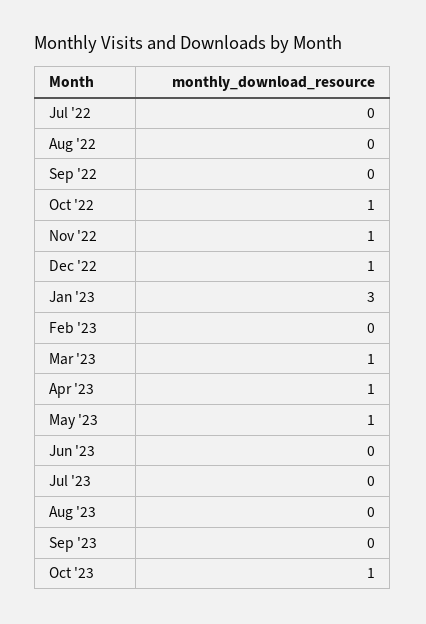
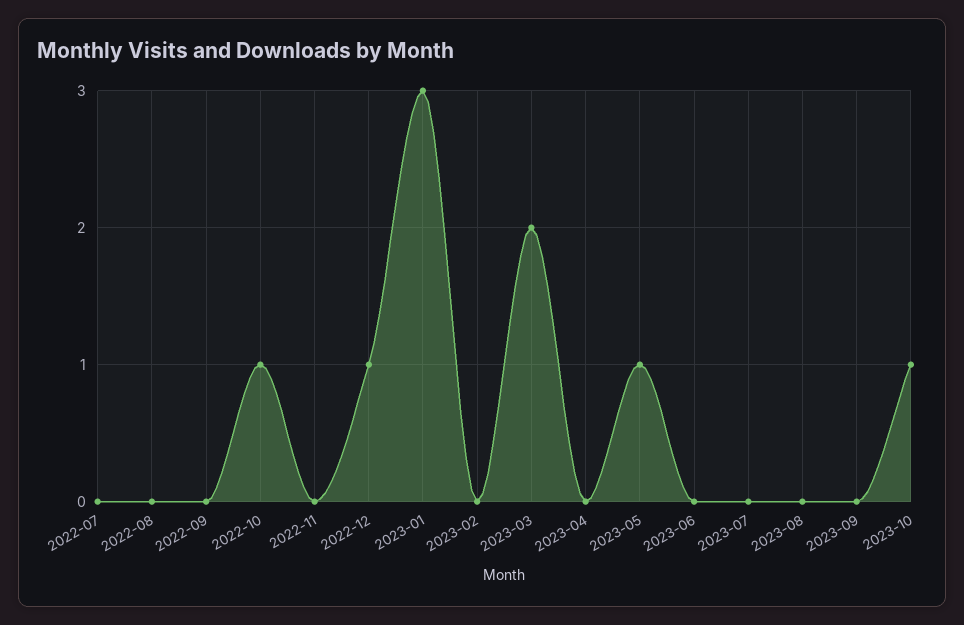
Nov '22: 1 -> 0
Mar '23: 1 -> 2
Apr '23: 1 -> 0

